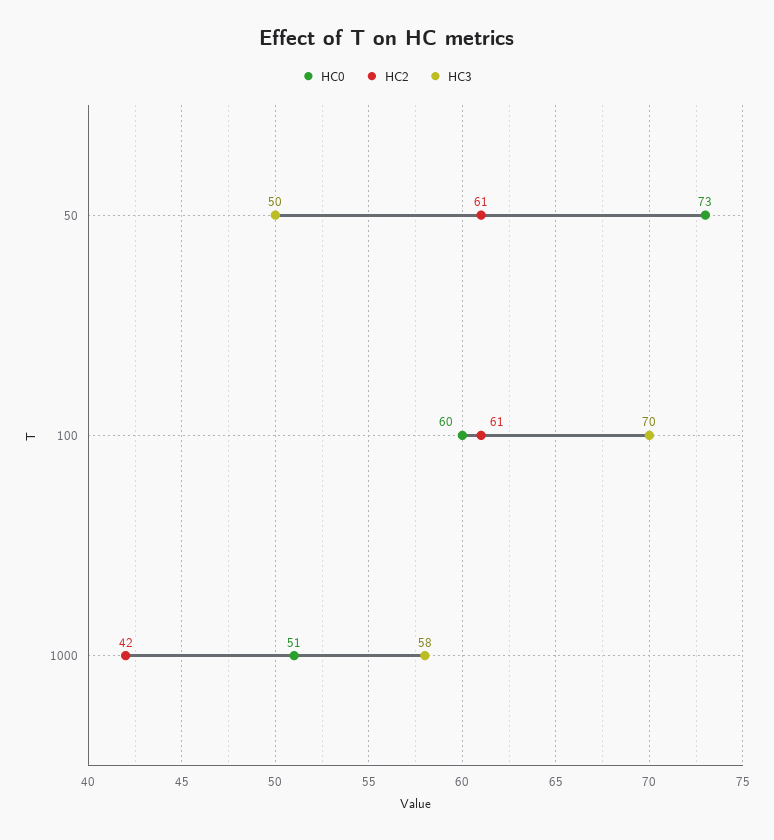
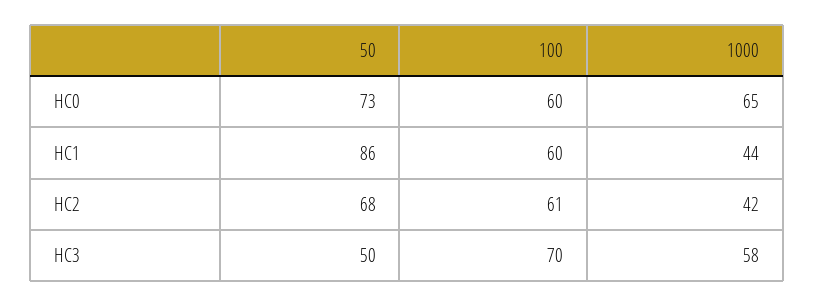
HC2, 50: 61 -> 68
HC0, 1000: 51 -> 65
HC1, 50: none -> 86
HC1, 100: none -> 60
HC1, 1000: none -> 44

